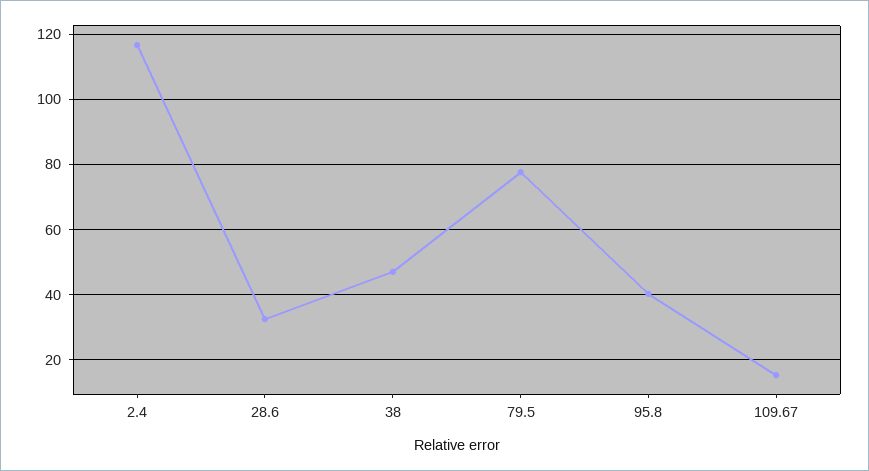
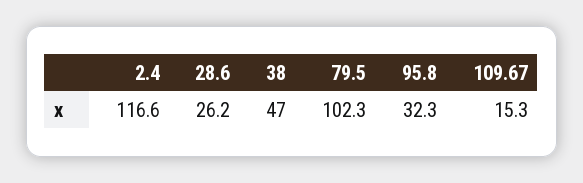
28.6: 32 -> 26.2
79.5: 78 -> 102.3
95.8: 40 -> 32.3

